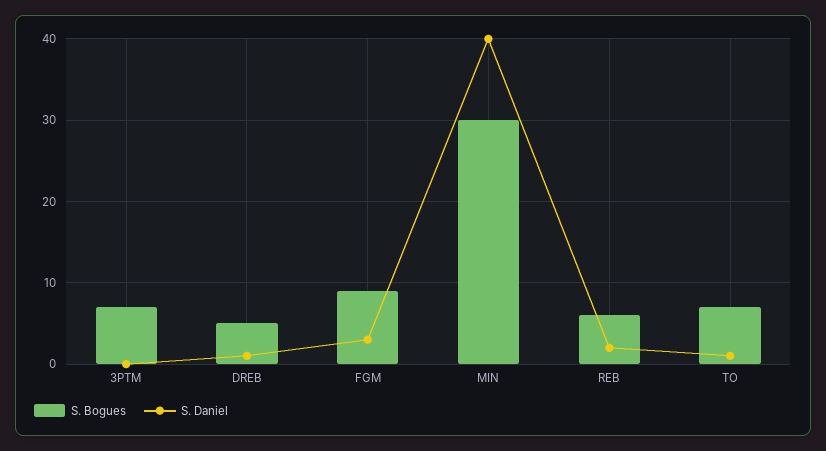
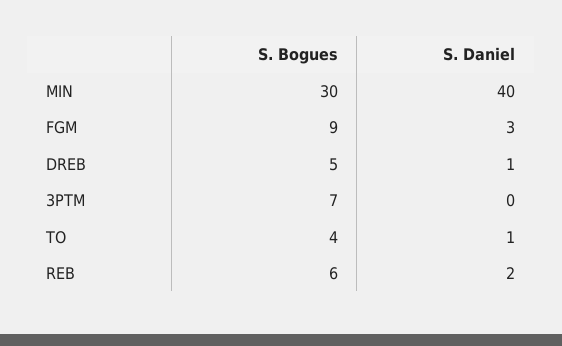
S. Bogues, TO: 7 -> 4

